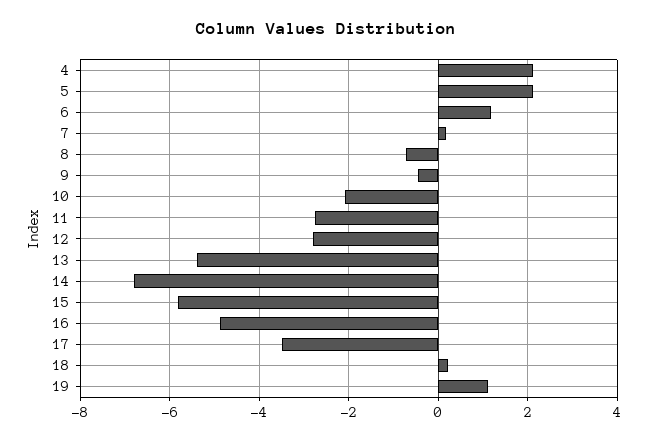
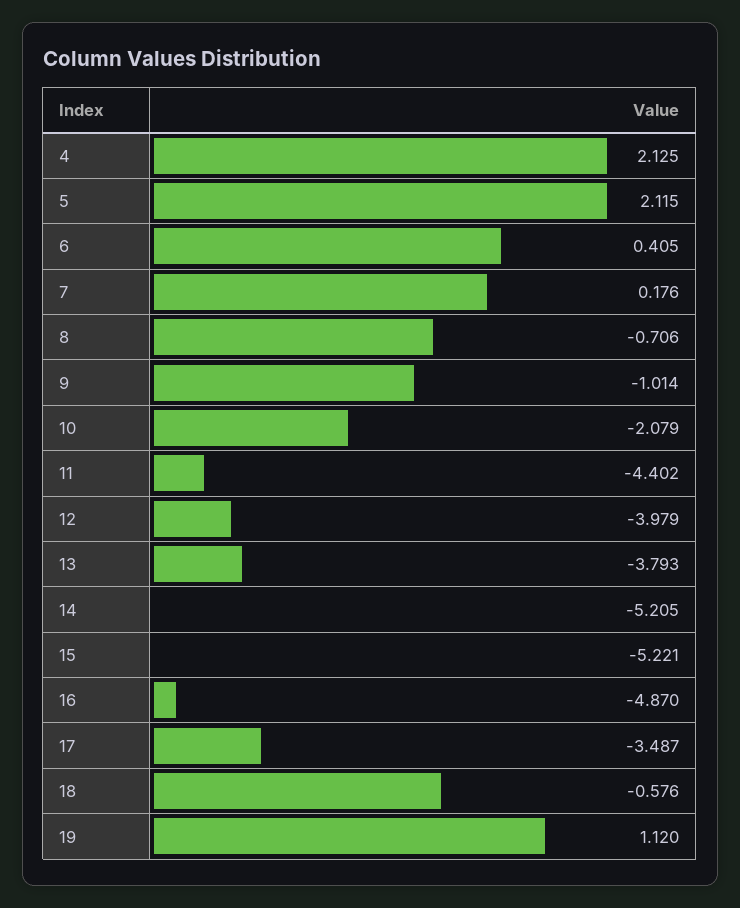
6: 1.2 -> 0.405
9: -0.4 -> -1.014
11: -2.8 -> -4.402
12: -2.8 -> -3.979
13: -5.4 -> -3.793
14: -6.8 -> -5.205
15: -5.8 -> -5.221
18: 0.2 -> -0.576

